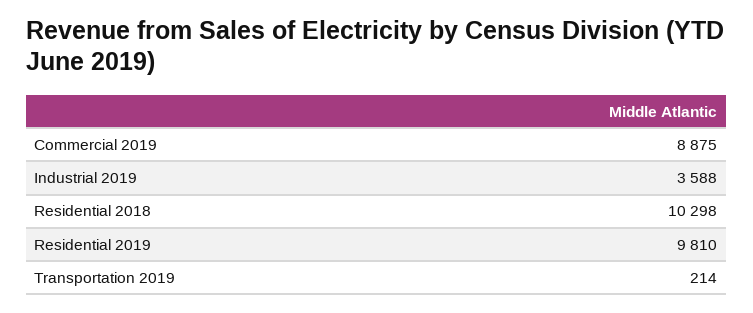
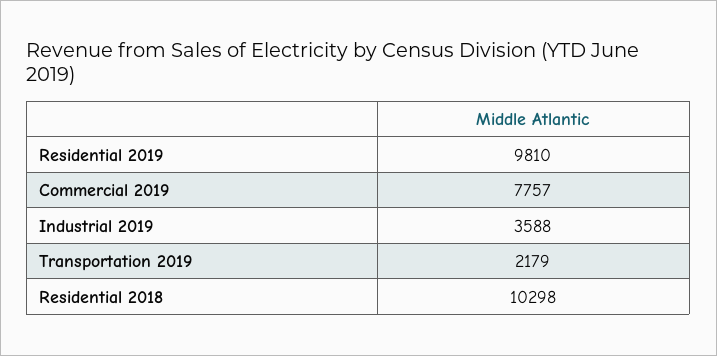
Commercial 2019: 8875 -> 7757
Transportation 2019: 214 -> 2179

